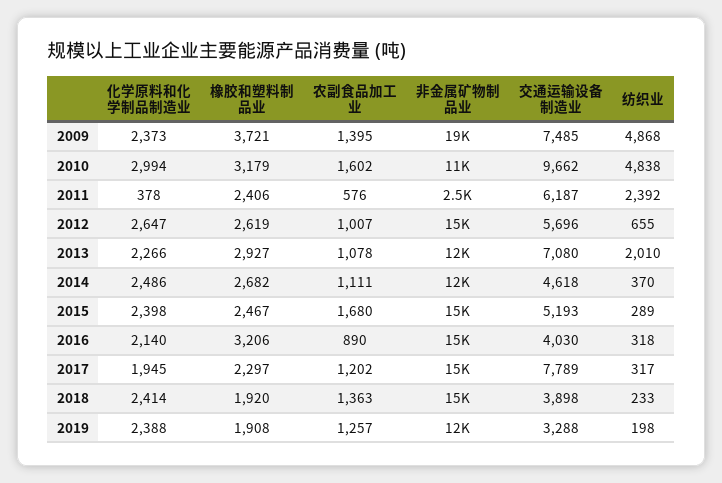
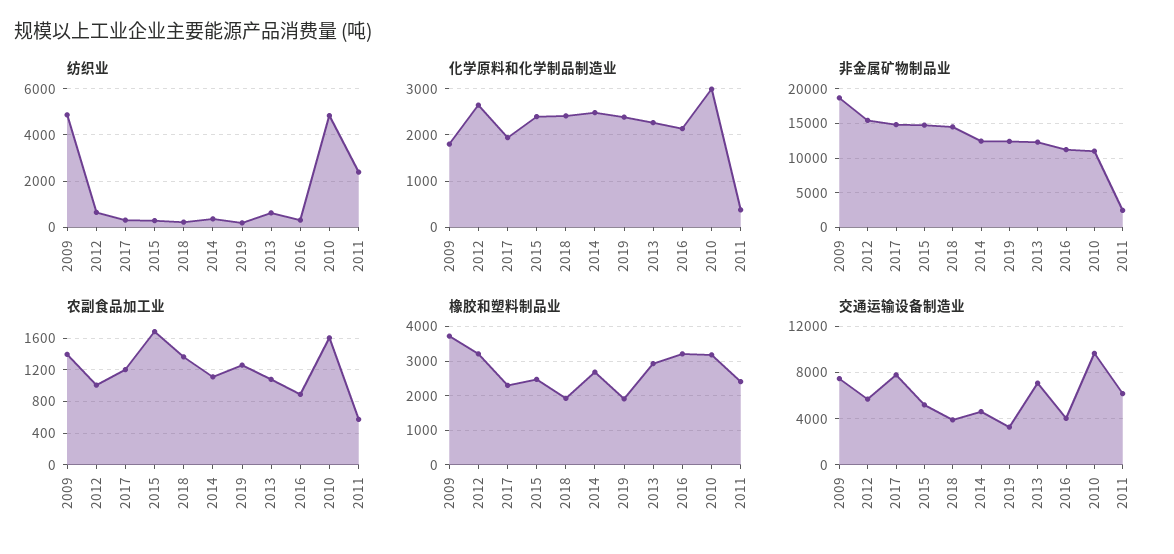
化学原料和化学制品制造业, 2009: 2373 -> 1800
橡胶和塑料制品业, 2012: 2619 -> 3200
纺织业, 2013: 2010 -> 500
非金属矿物制品业, 2016: 15000 -> 11000

